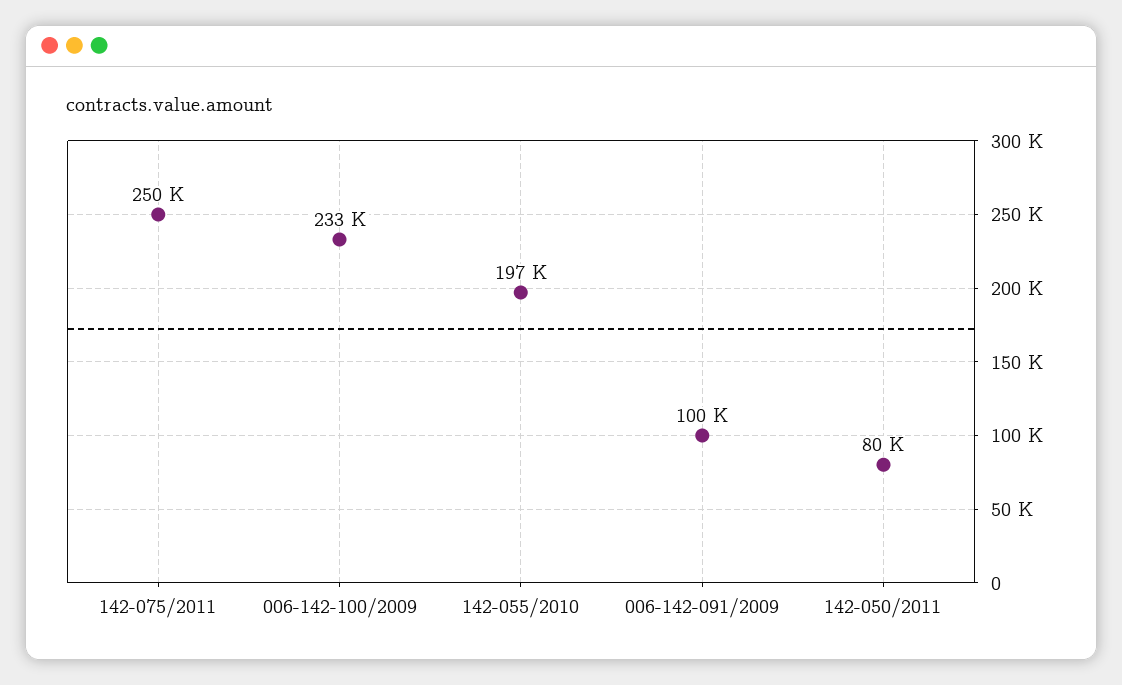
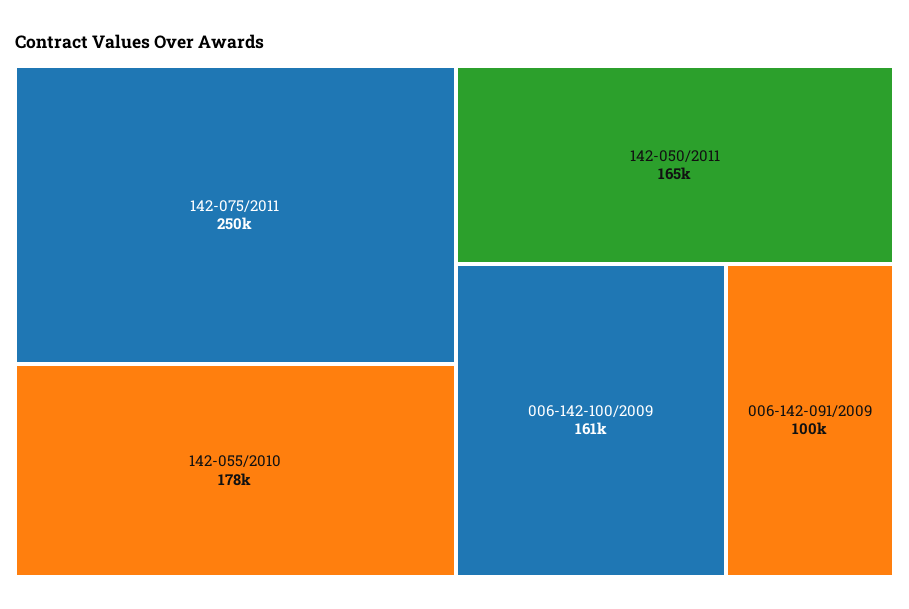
006-142-100/2009: 233000 -> 161000
142-055/2010: 197000 -> 178000
142-050/2011: 80000 -> 165000

